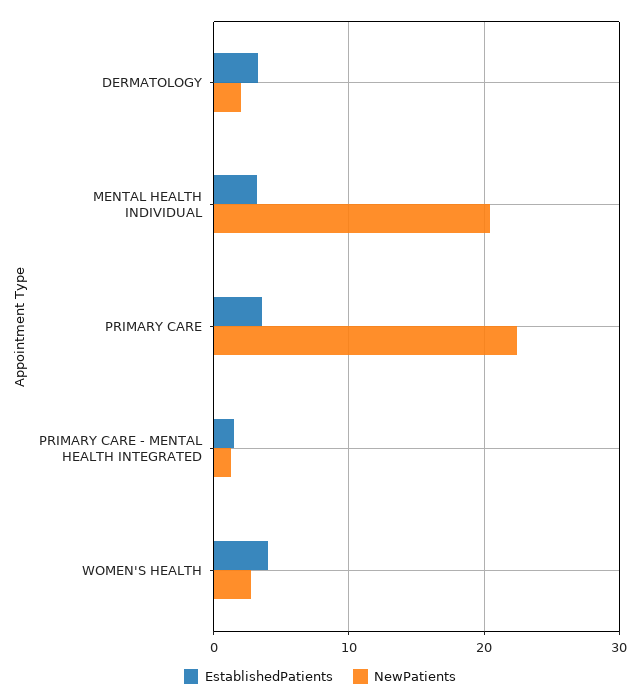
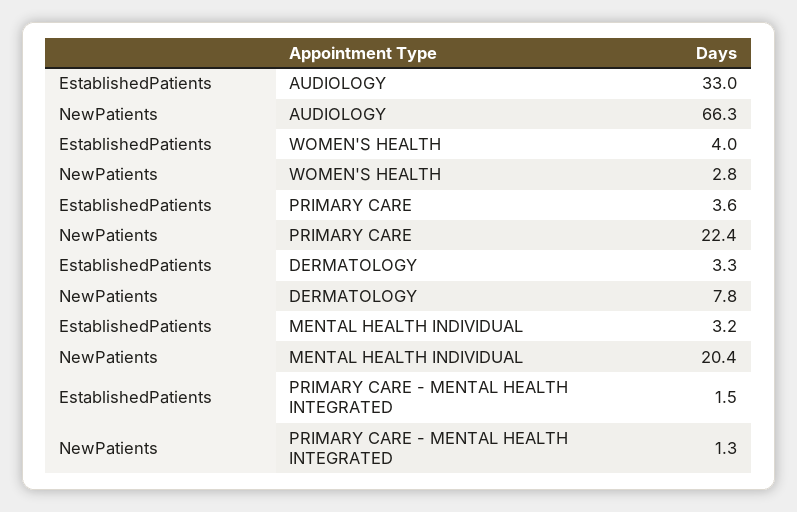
NewPatients, DERMATOLOGY: 2 -> 7.8
EstablishedPatients, AUDIOLOGY: none -> 33
NewPatients, AUDIOLOGY: none -> 66.3

